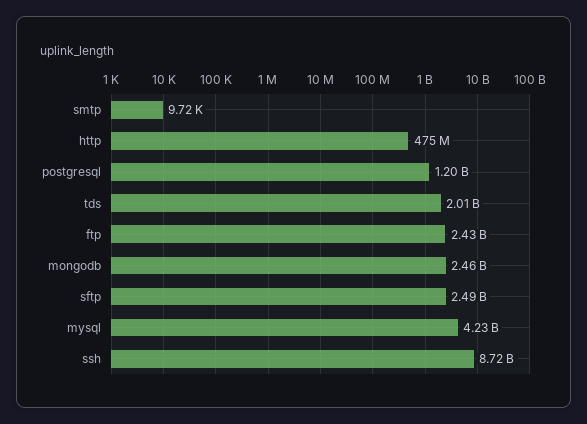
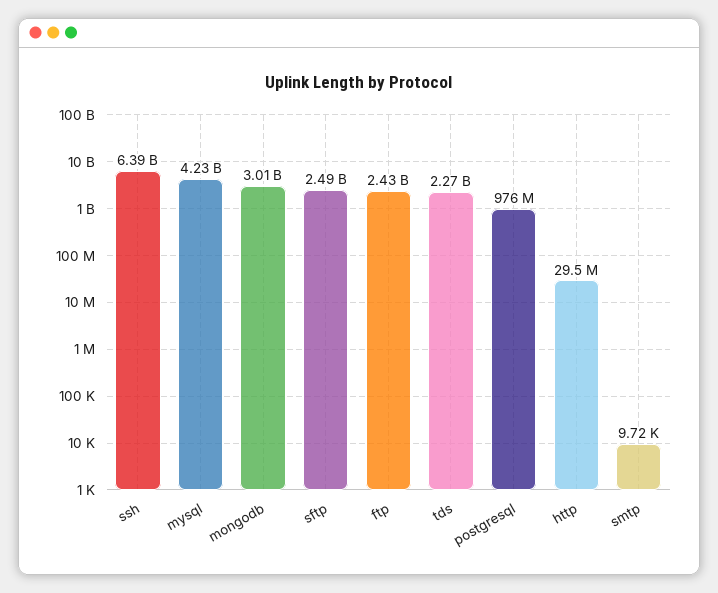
http: 475000000 -> 29500000
postgresql: 1200000000 -> 976000000
tds: 2010000000 -> 2270000000
mongodb: 2460000000 -> 3010000000
ssh: 8720000000 -> 6390000000

